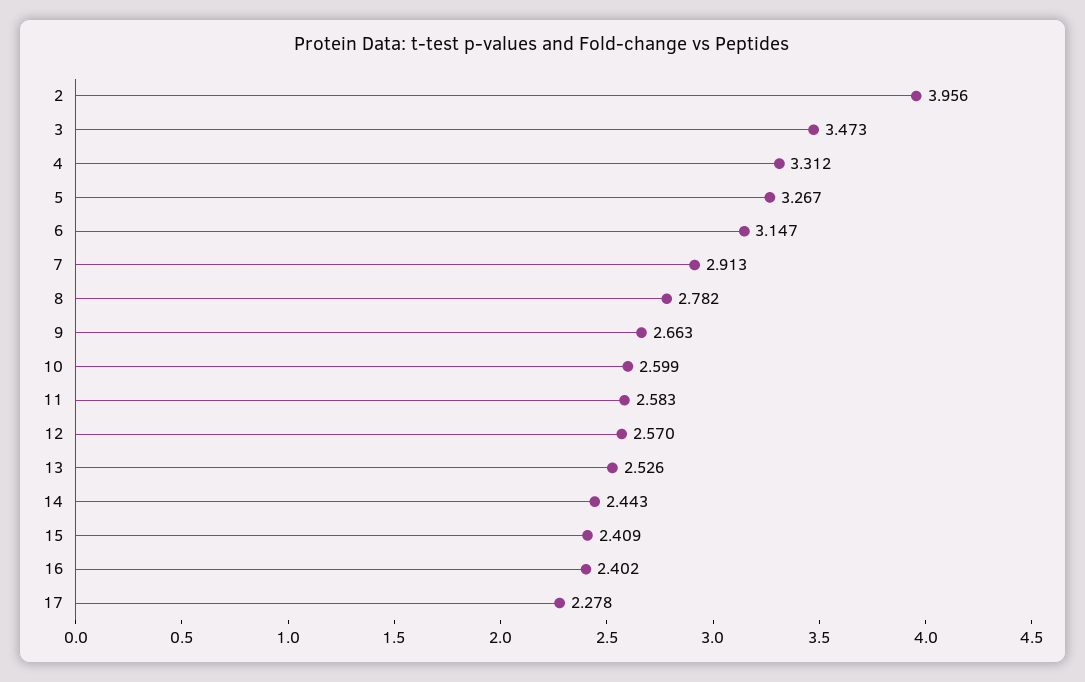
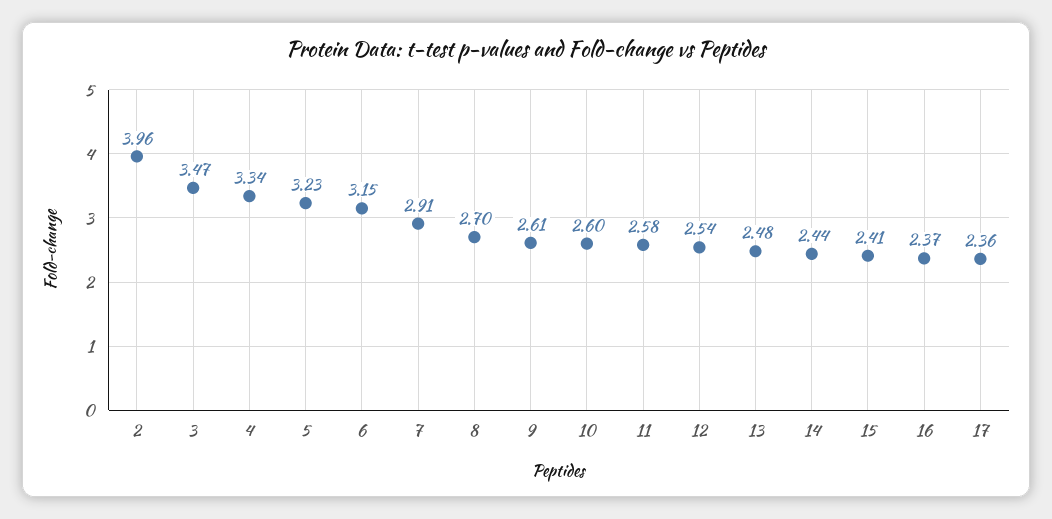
4: 3.312 -> 3.34
5: 3.267 -> 3.23
8: 2.782 -> 2.7
9: 2.663 -> 2.61
12: 2.57 -> 2.54
13: 2.526 -> 2.48
16: 2.402 -> 2.37
17: 2.278 -> 2.36

